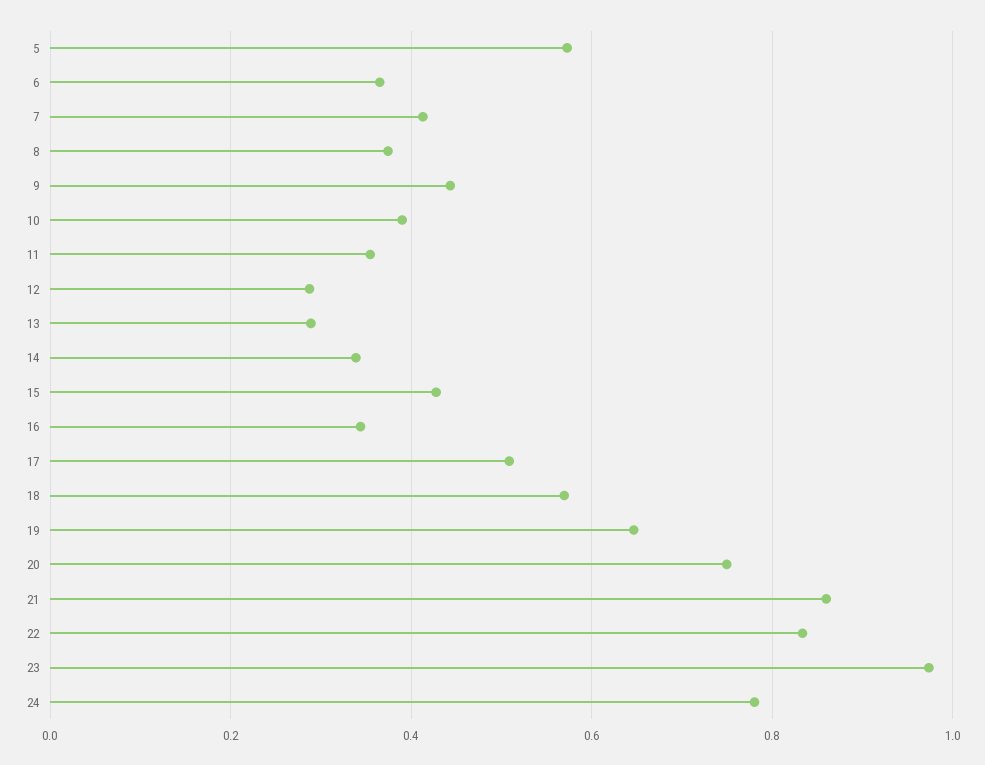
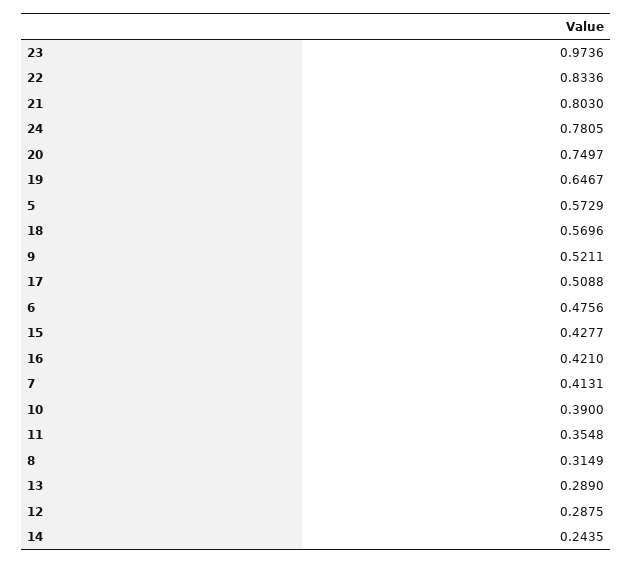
6: 0.36 -> 0.4756
8: 0.38 -> 0.3149
9: 0.44 -> 0.5211
14: 0.34 -> 0.2435
16: 0.34 -> 0.421
21: 0.86 -> 0.803

